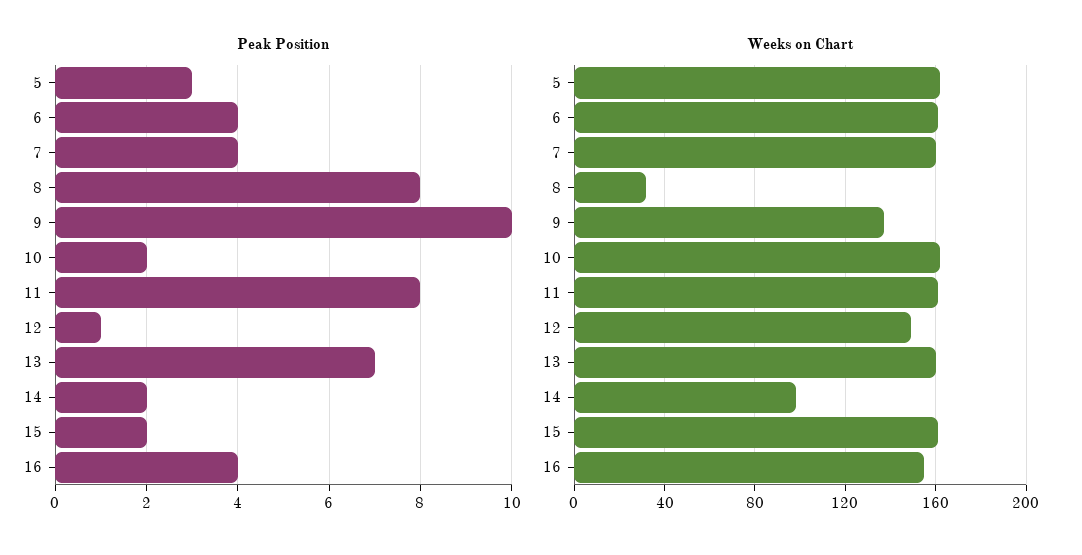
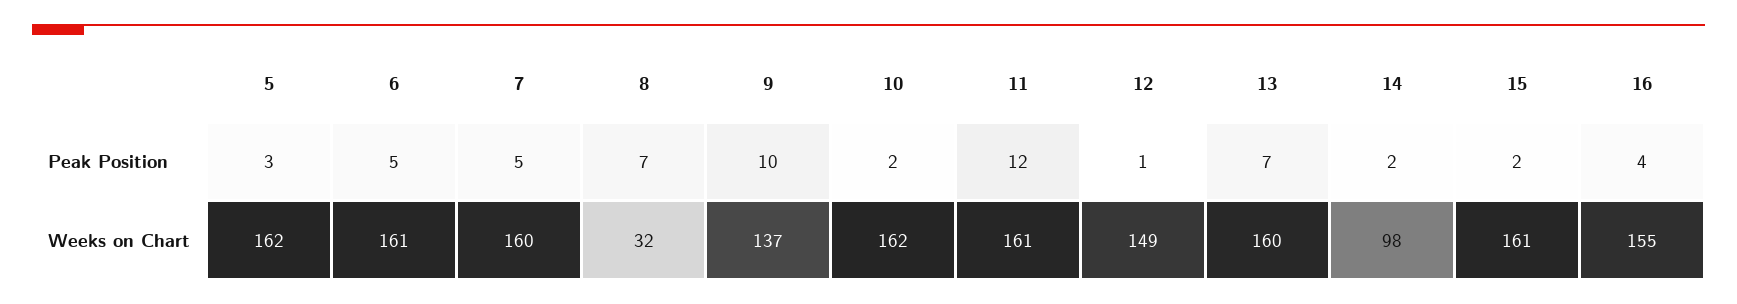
Peak Position, 6: 4 -> 5
Peak Position, 7: 4 -> 5
Peak Position, 8: 8 -> 7
Peak Position, 11: 8 -> 12

